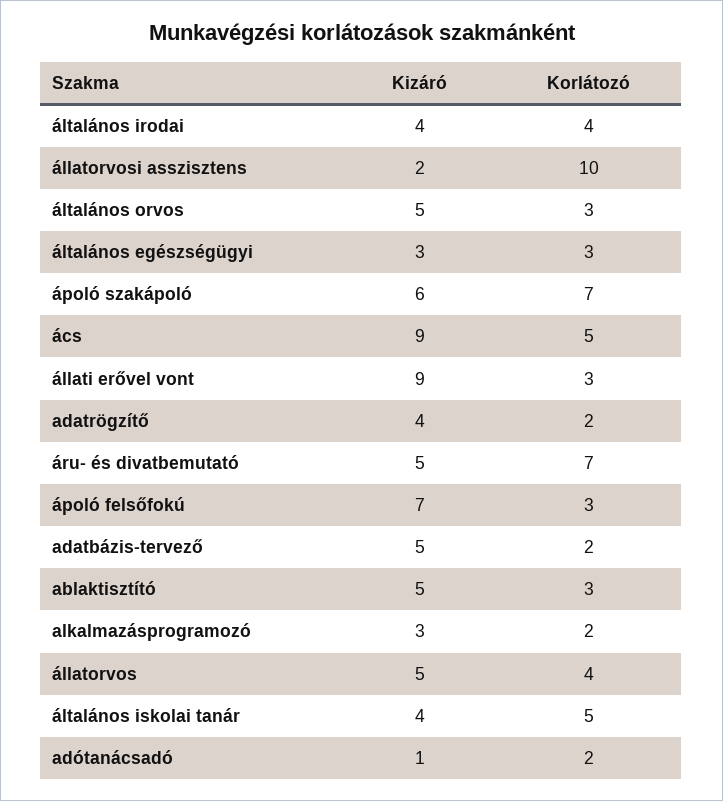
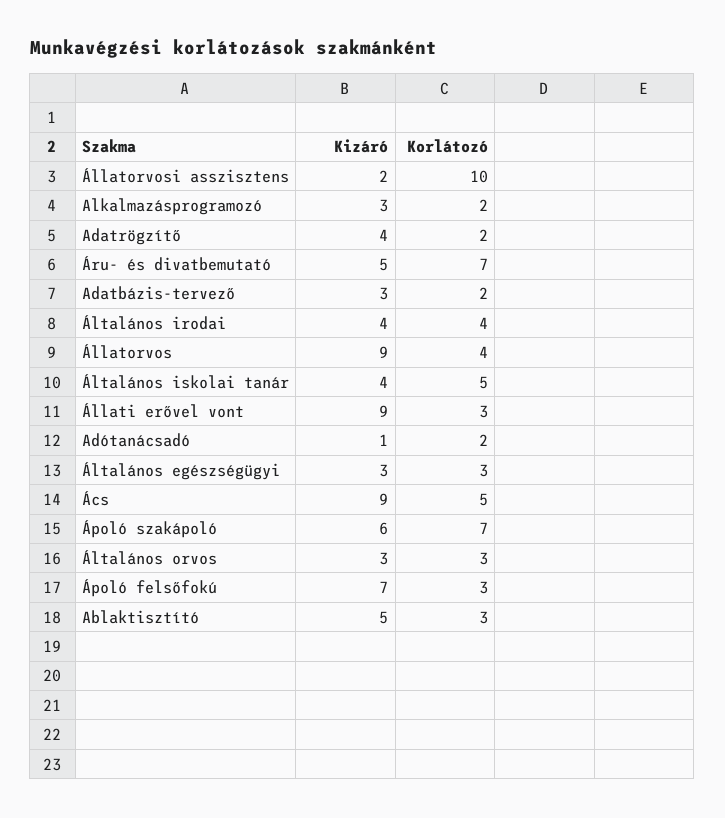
Kizáró, általános orvos: 5 -> 3
Kizáró, adatbázis-tervező: 5 -> 3
Kizáró, állatorvos: 5 -> 9

